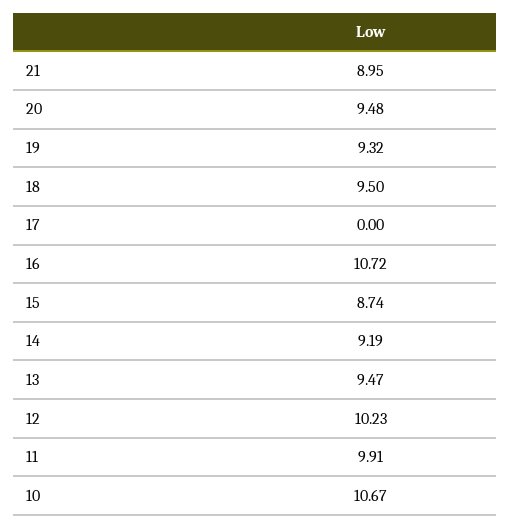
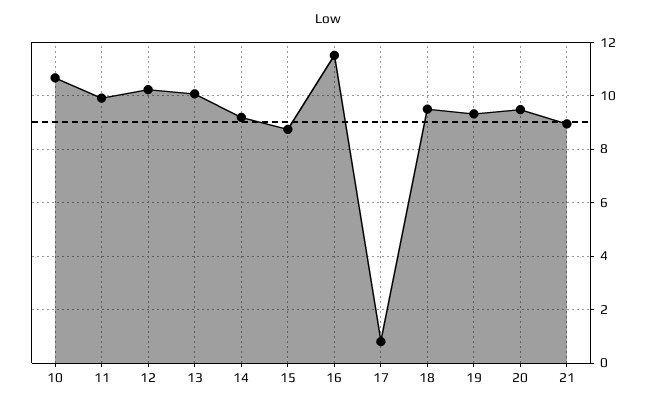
17: 0 -> 0.75
16: 10.72 -> 11.5
13: 9.47 -> 10

